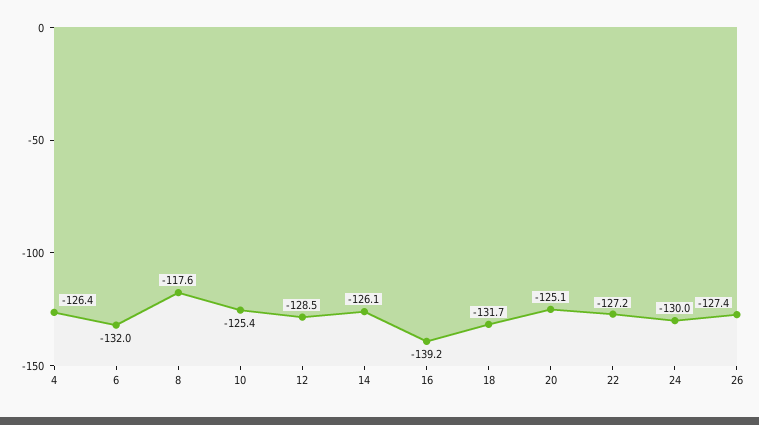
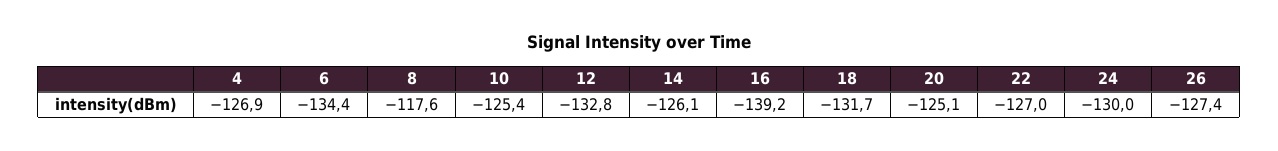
4: -126.4 -> -126.9
6: -132 -> -134.4
12: -128.5 -> -132.8
22: -127.2 -> -127

